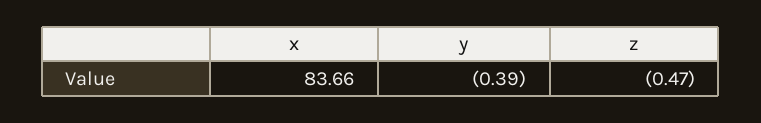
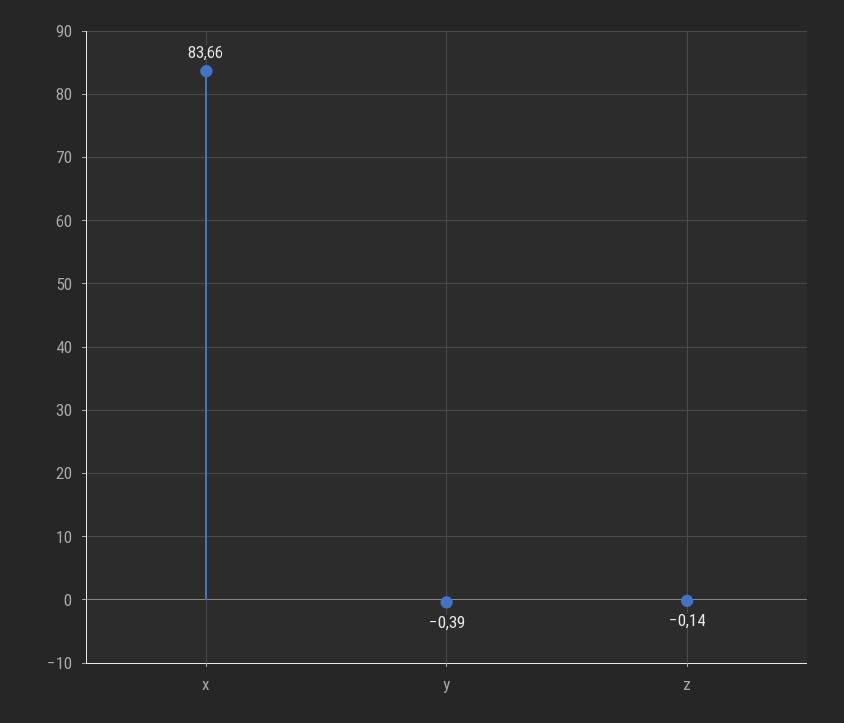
z: -0.47 -> -0.14

